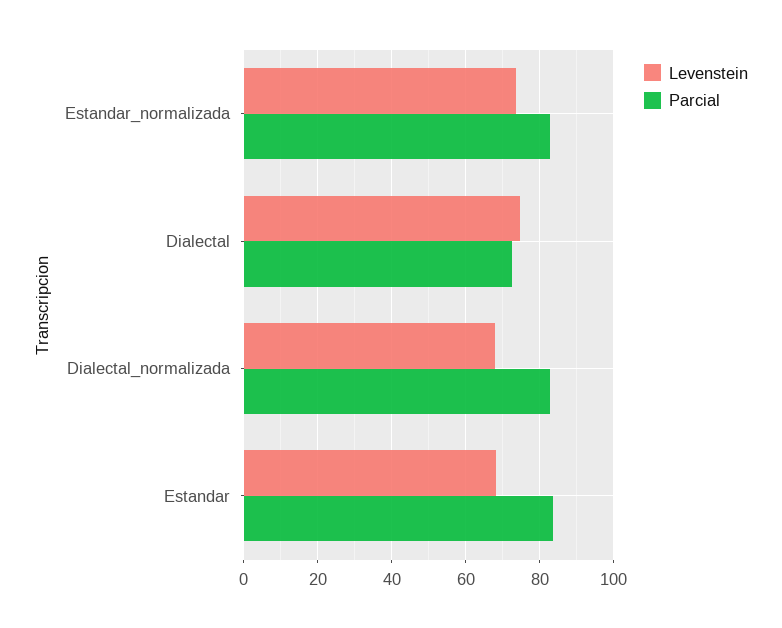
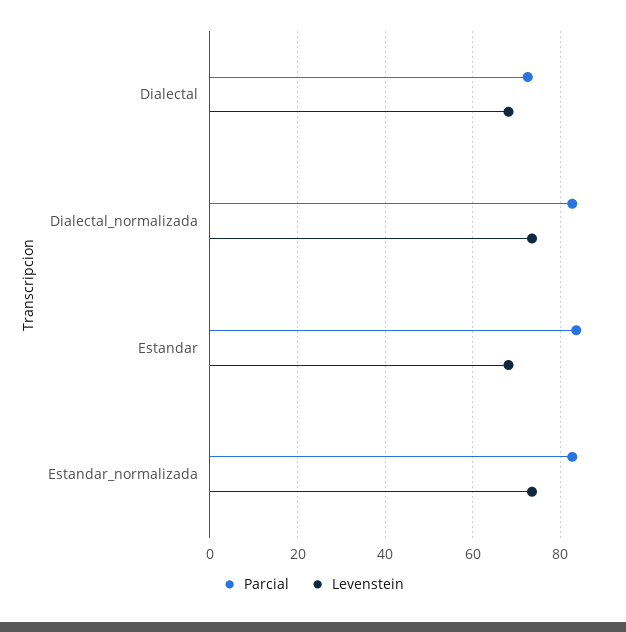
Levenstein, Dialectal: 74 -> 68
Levenstein, Dialectal_normalizada: 68 -> 74

